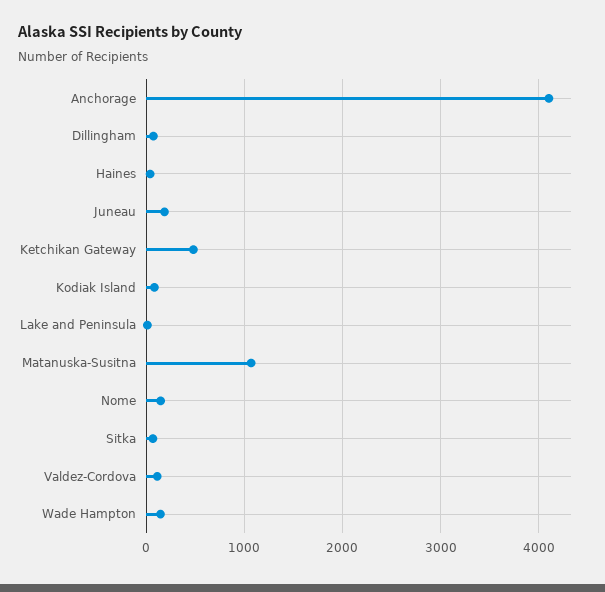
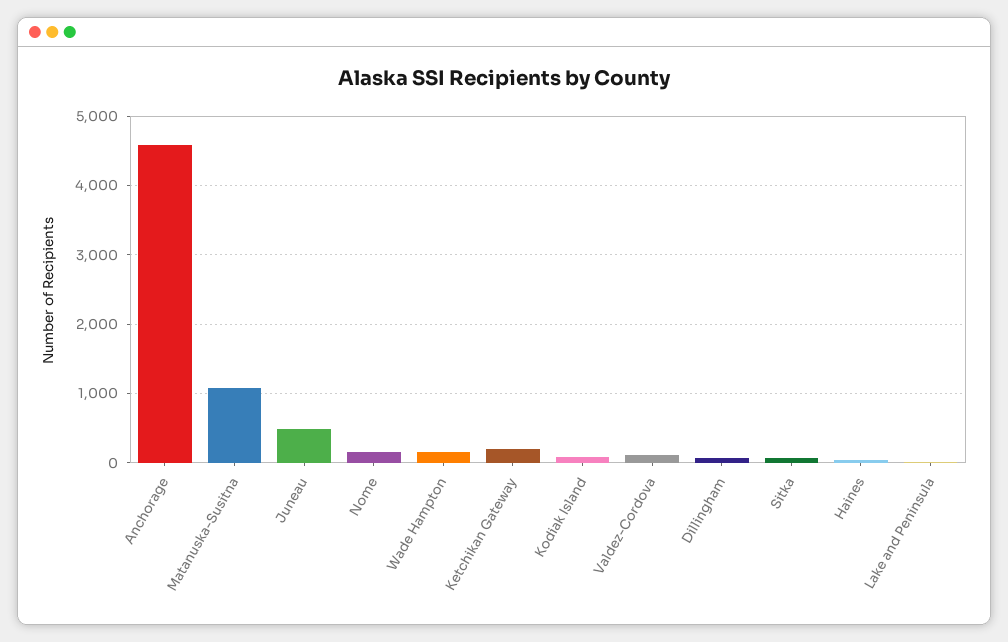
Anchorage: 4100 -> 4600
Juneau: 200 -> 500
Ketchikan Gateway: 500 -> 200

